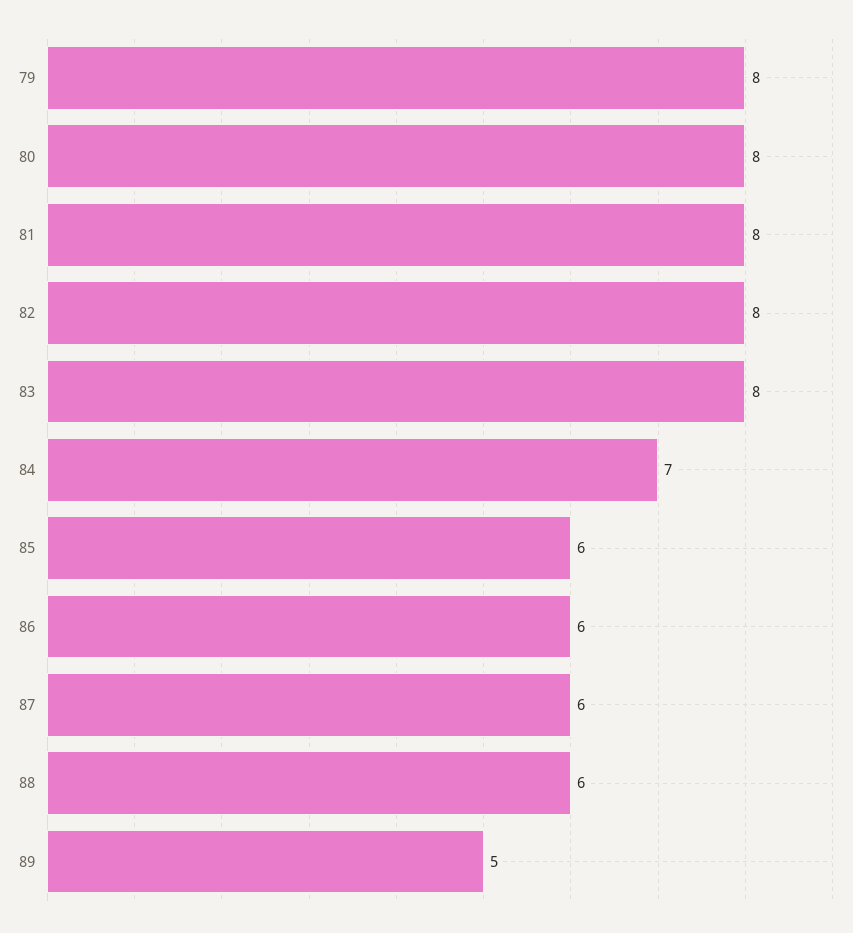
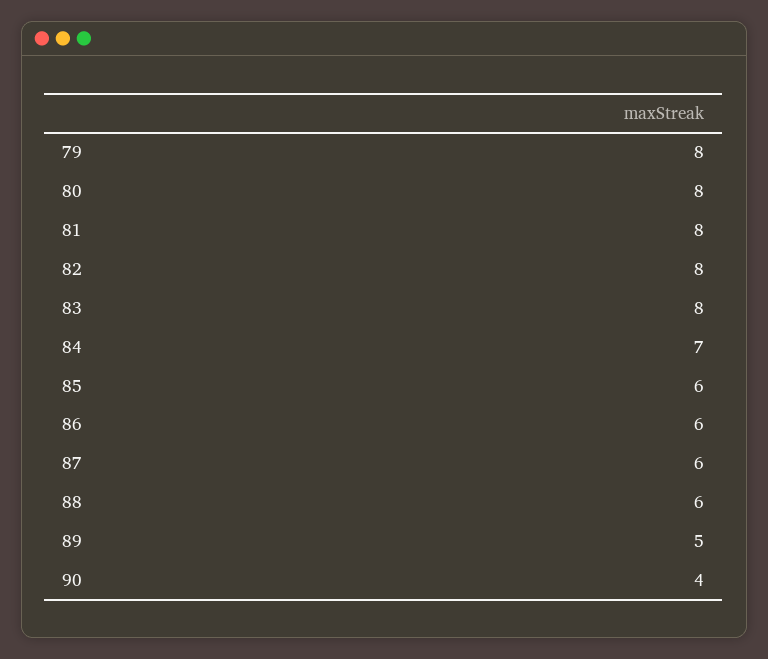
90: none -> 4

